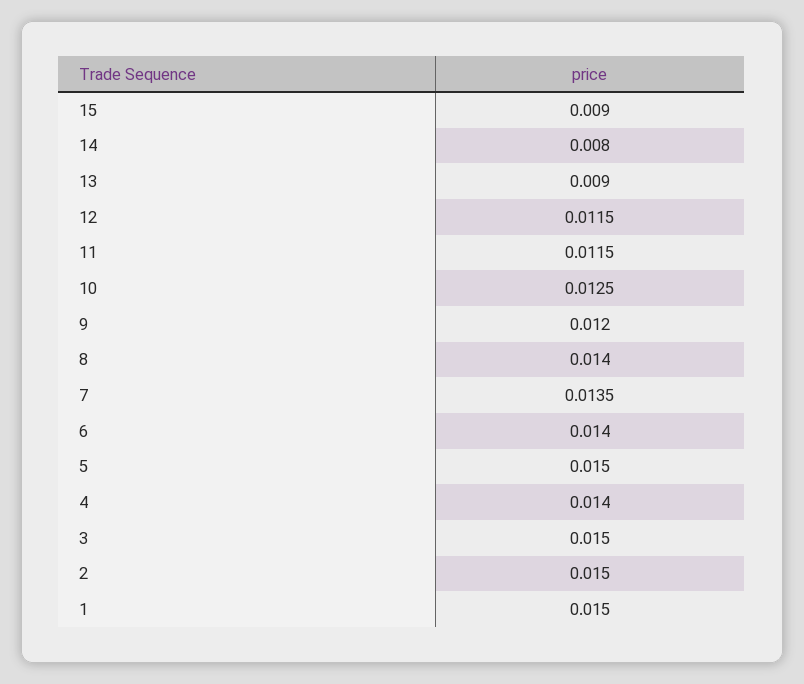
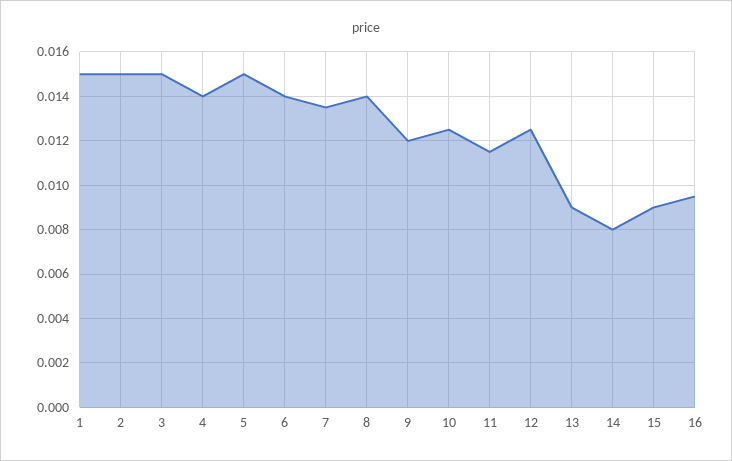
12: 0.0115 -> 0.0125
16: none -> 0.0095

